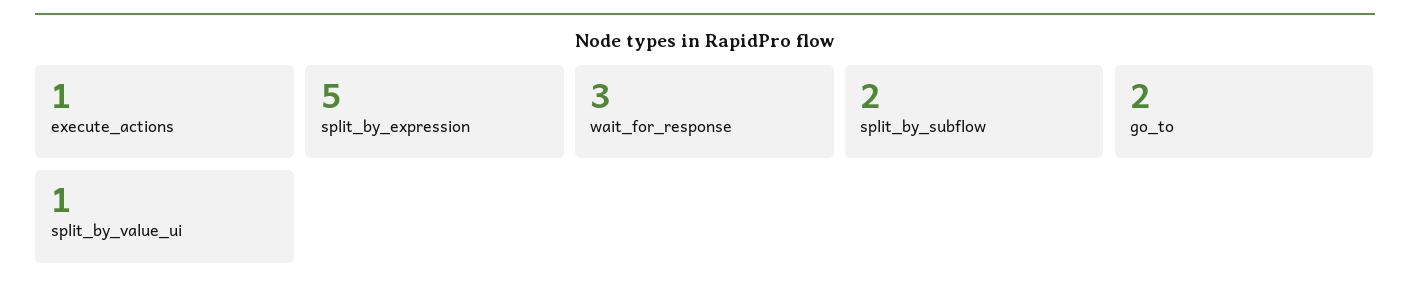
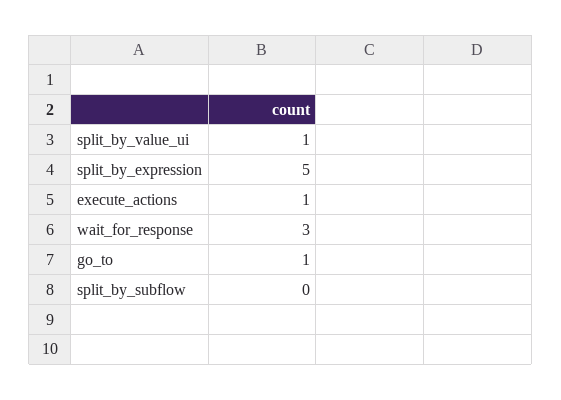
split_by_subflow: 2 -> 0
go_to: 2 -> 1

